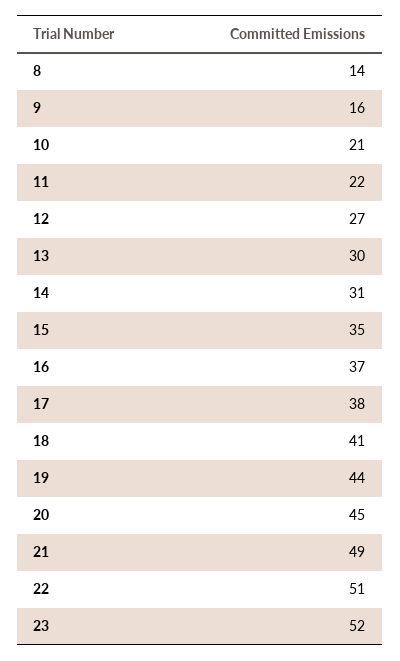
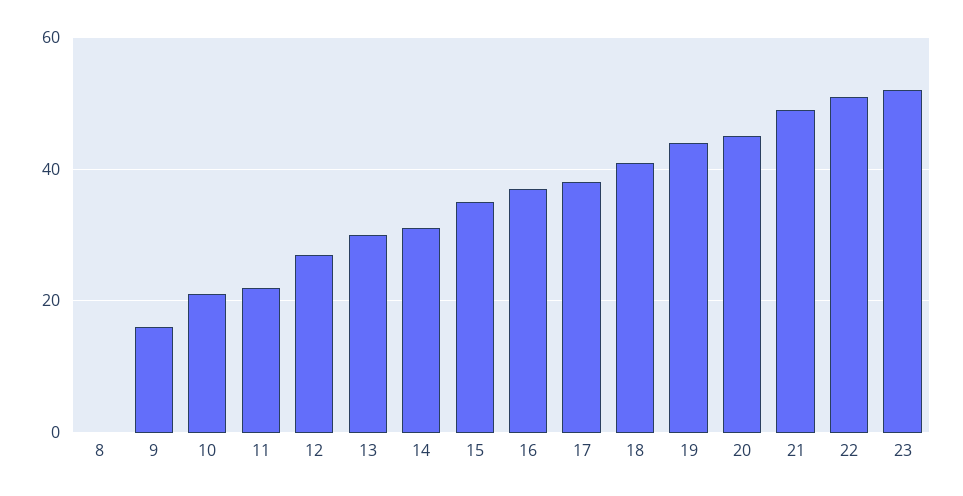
8: 14 -> 0

